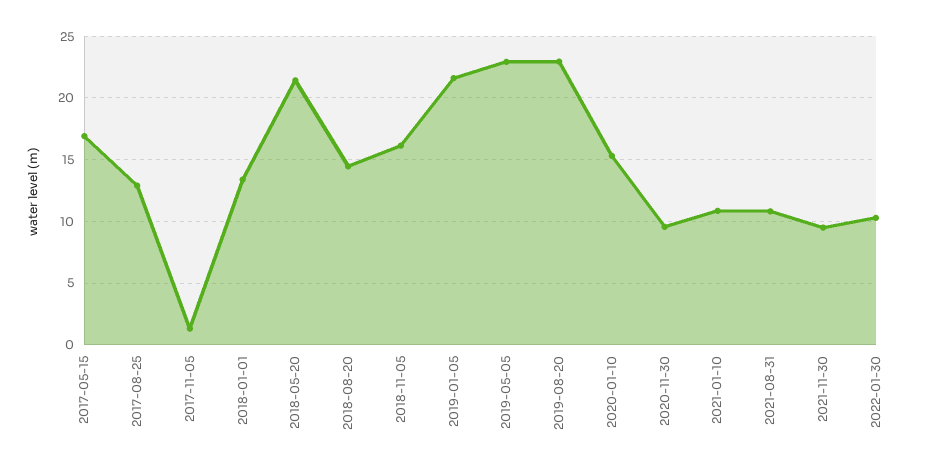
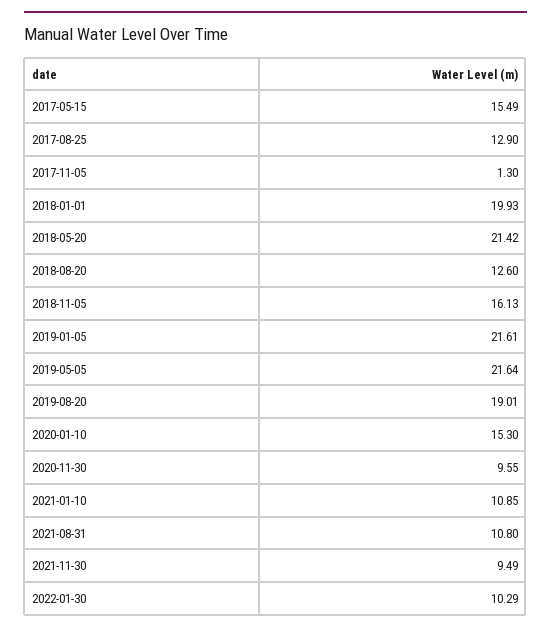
2017-05-15: 17 -> 15.49
2018-01-01: 13.5 -> 19.93
2018-08-20: 14.5 -> 12.6
2019-05-05: 23 -> 21.64
2019-08-20: 23 -> 19.01

